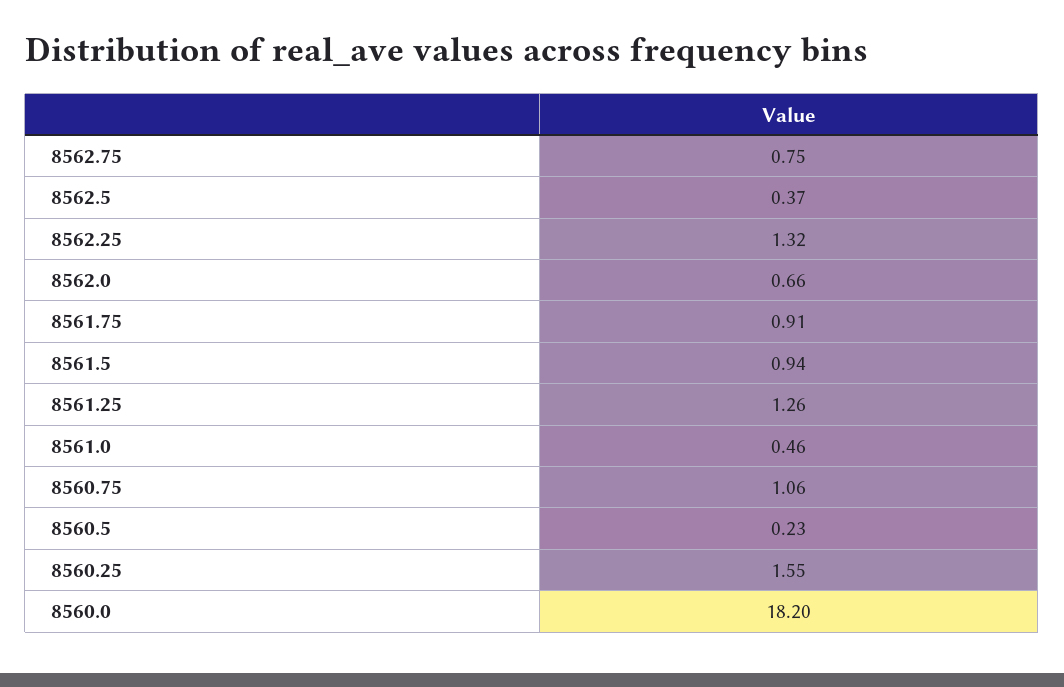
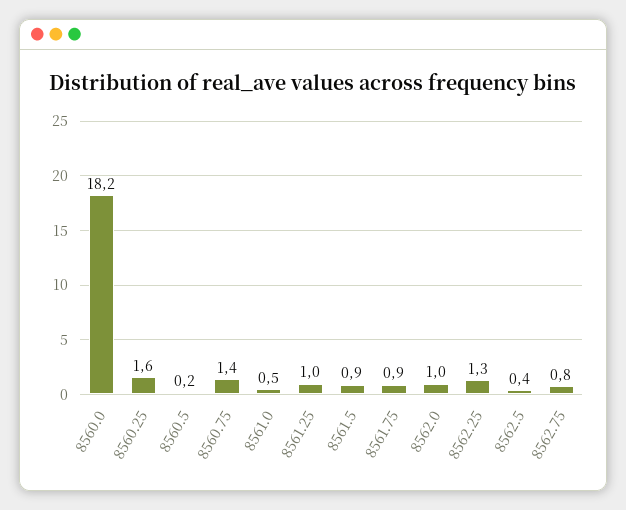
8562.0: 0.66 -> 1
8561.25: 1.26 -> 1
8560.75: 1.06 -> 1.4

